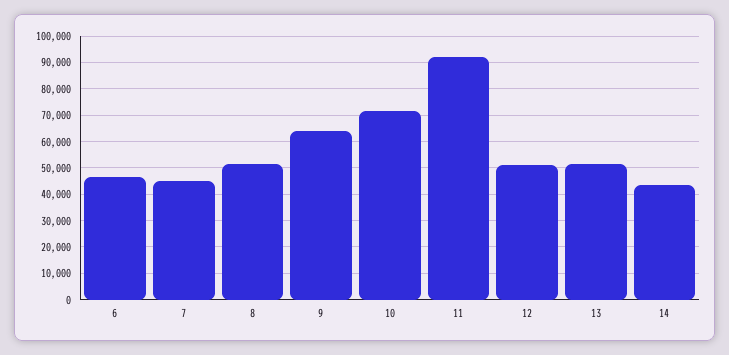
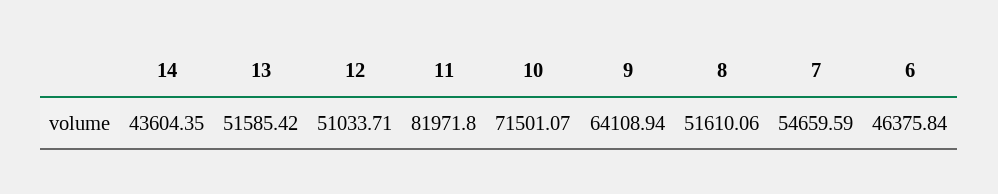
7: 45000 -> 54659.59
11: 92500 -> 81971.8

